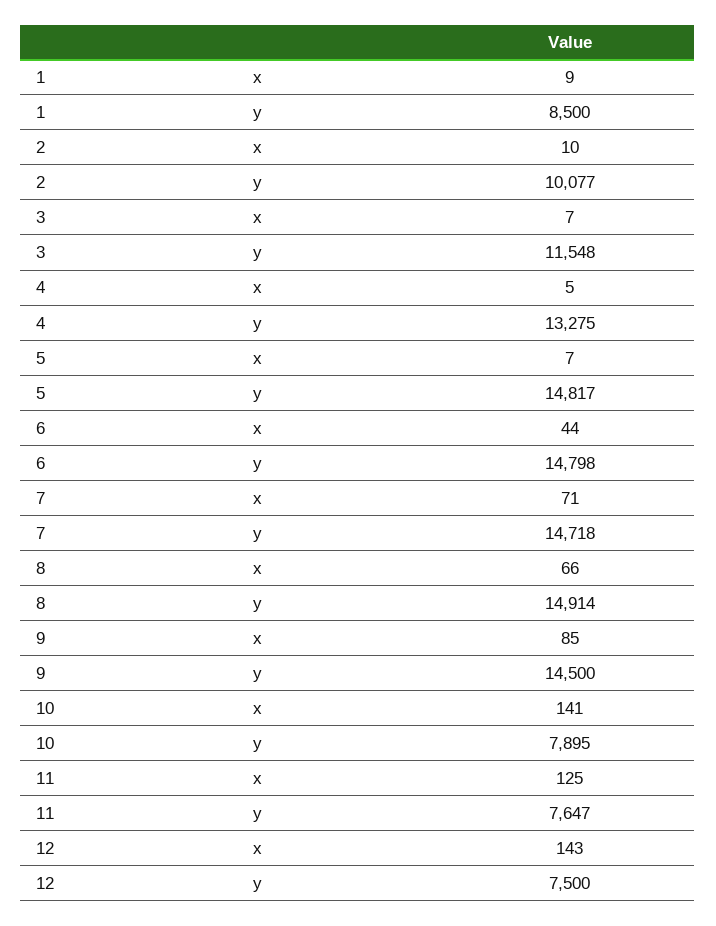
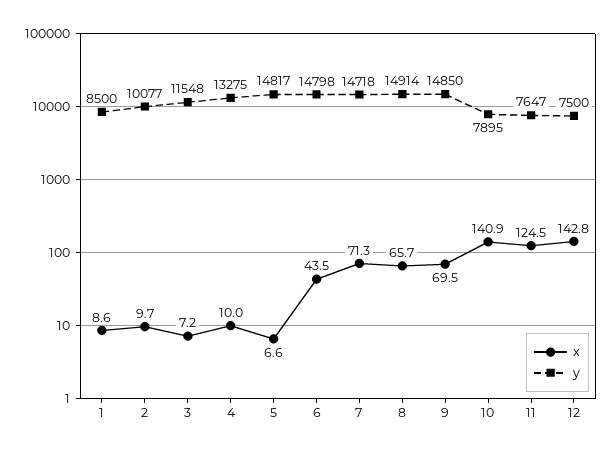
x, 4: 5 -> 10
x, 9: 85 -> 69.5
y, 9: 14500 -> 14850

